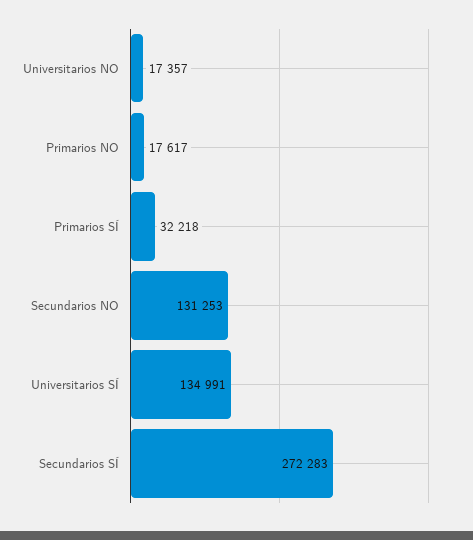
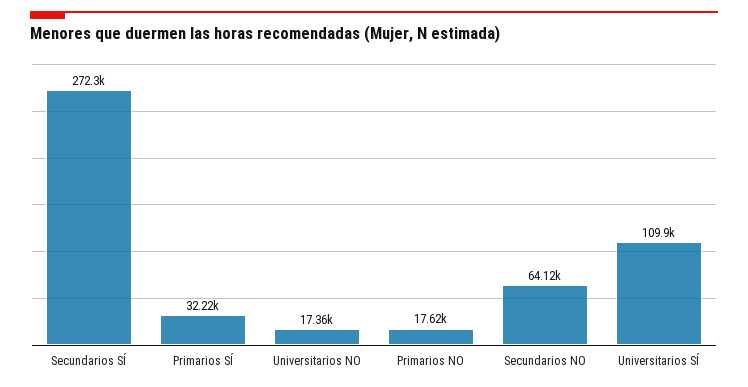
Secundarios NO: 131253 -> 64120
Universitarios SÍ: 134991 -> 109900

